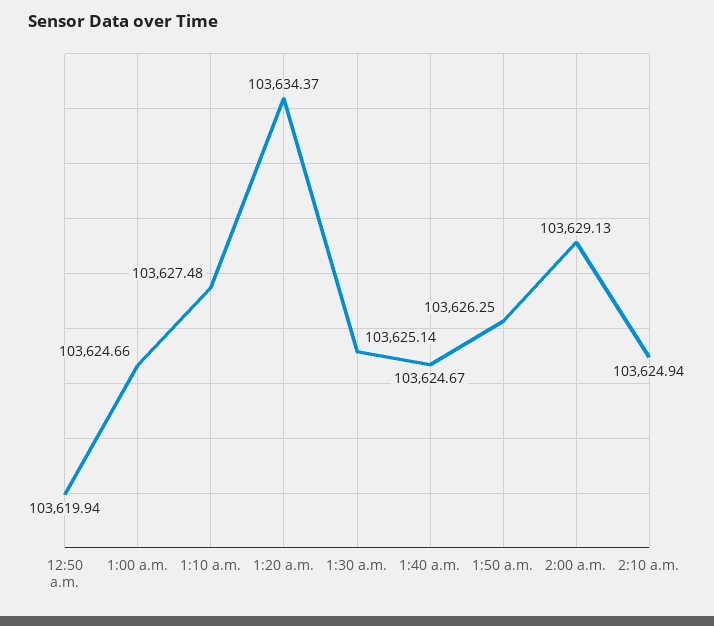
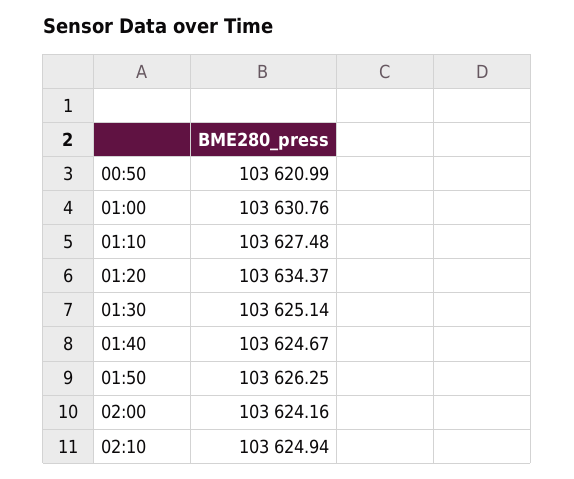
12:50 a.m.: 103619.94 -> 103620.99
1:00 a.m.: 103624.66 -> 103630.76
2:00 a.m.: 103629.13 -> 103624.16

